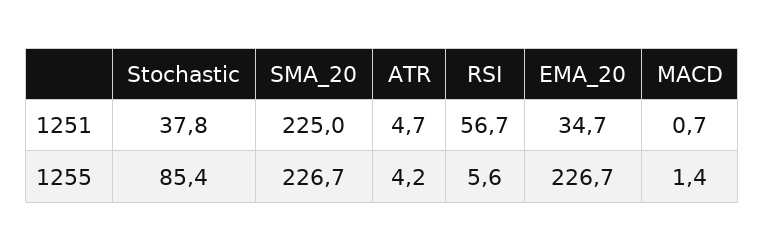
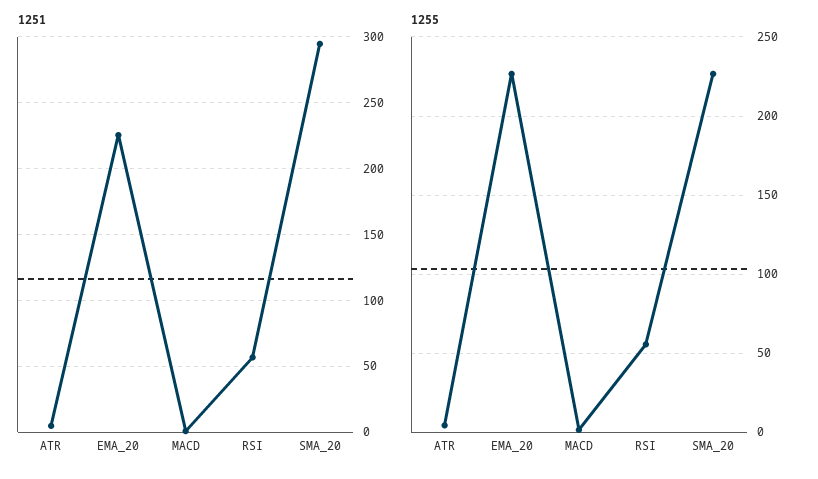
1251, Stochastic: 37.8 -> none
1251, SMA_20: 225 -> 295
1251, EMA_20: 34.7 -> 225
1255, Stochastic: 85.4 -> none
1255, RSI: 5.6 -> 55

